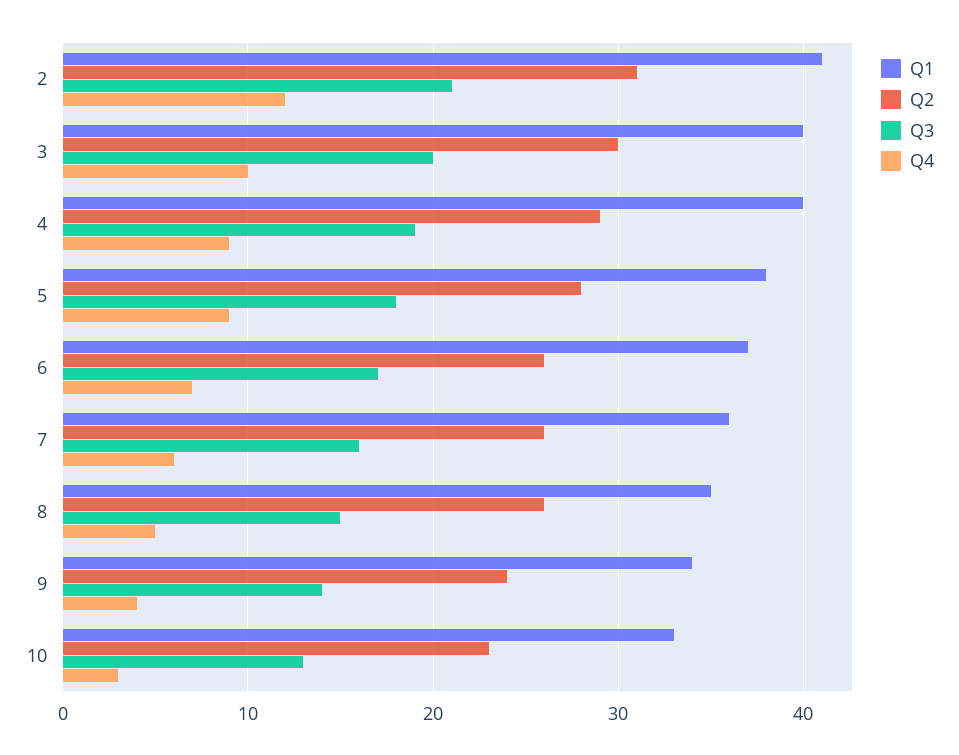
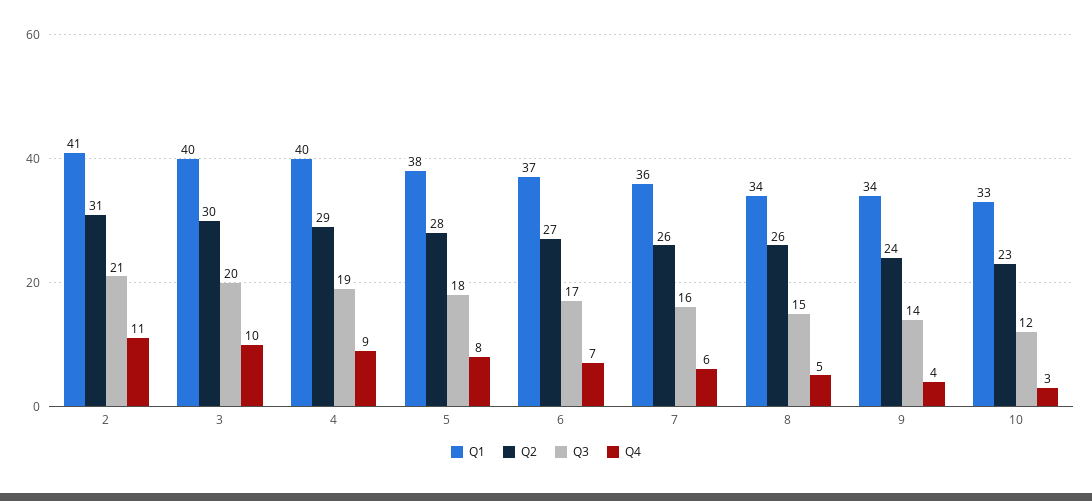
Q4, 2: 12 -> 11
Q4, 5: 9 -> 8
Q2, 6: 26 -> 27
Q1, 8: 35 -> 34
Q3, 10: 13 -> 12

